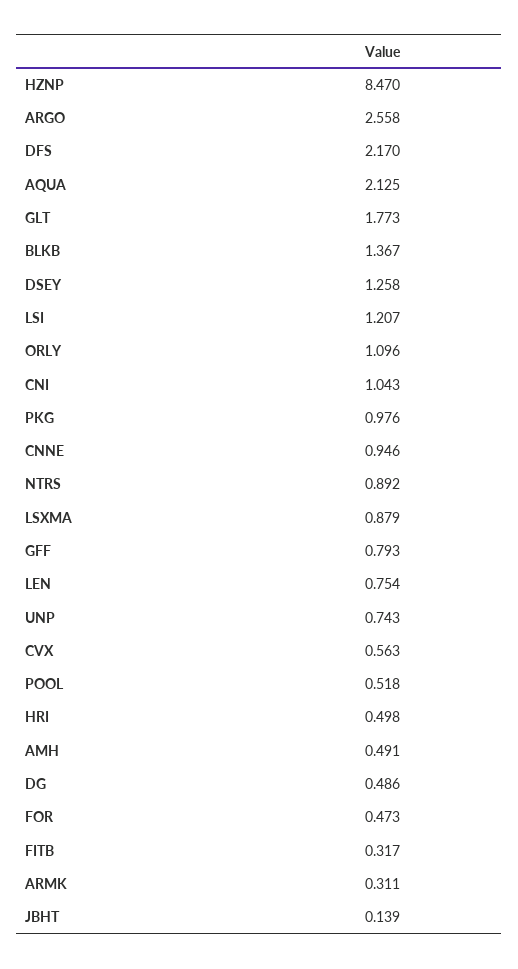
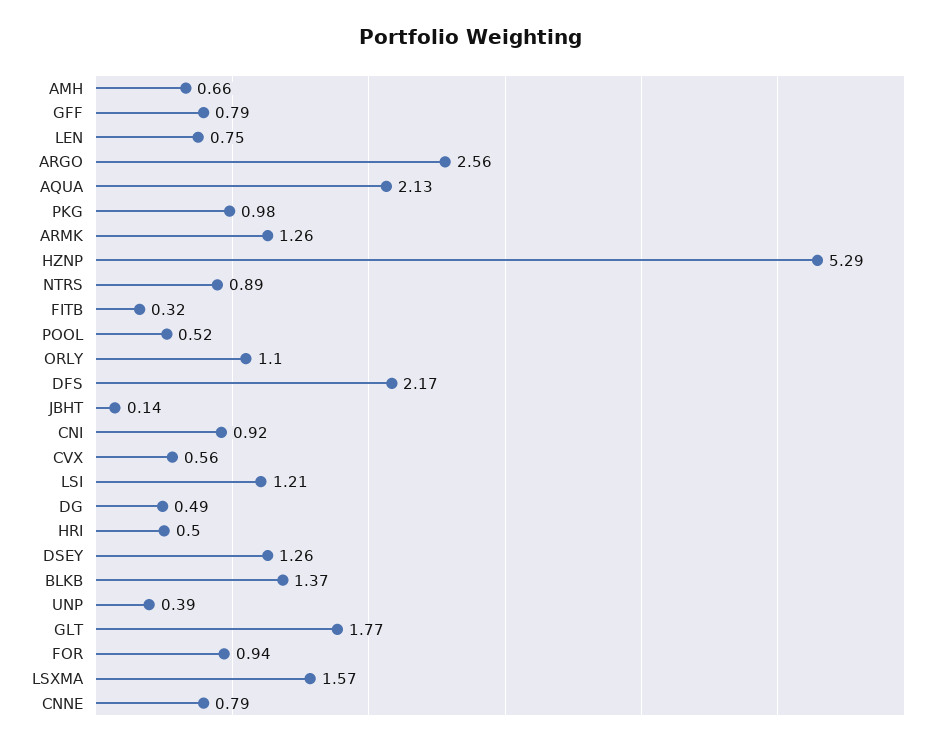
HZNP: 8.47 -> 5.29
CNI: 1.043 -> 0.92
CNNE: 0.946 -> 0.79
LSXMA: 0.879 -> 1.57
UNP: 0.743 -> 0.39
AMH: 0.491 -> 0.66
FOR: 0.473 -> 0.94
ARMK: 0.311 -> 1.26

